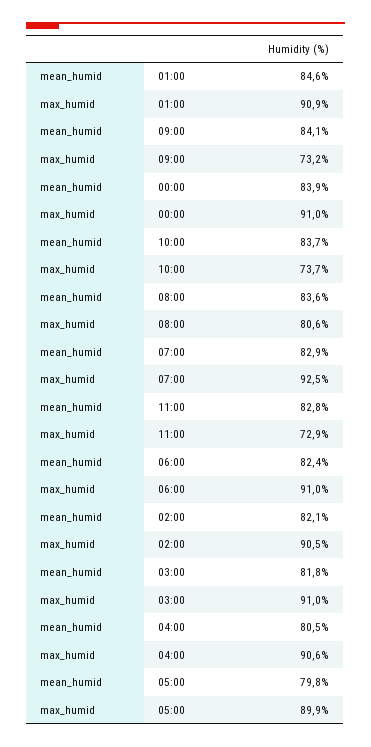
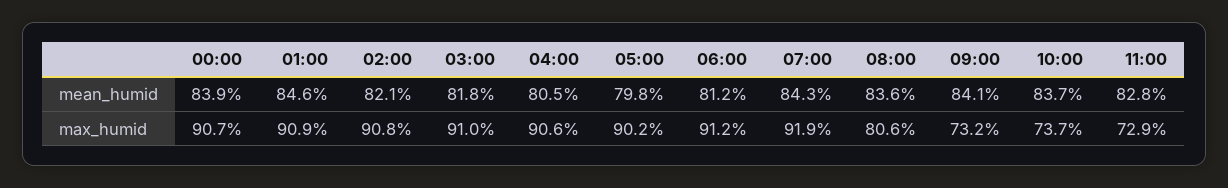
max_humid, 00:00: 91 -> 90.7
mean_humid, 07:00: 82.9 -> 84.3
max_humid, 07:00: 92.5 -> 91.9
mean_humid, 06:00: 82.4 -> 81.2
max_humid, 06:00: 91 -> 91.2
max_humid, 02:00: 90.5 -> 90.8
max_humid, 05:00: 89.9 -> 90.2

